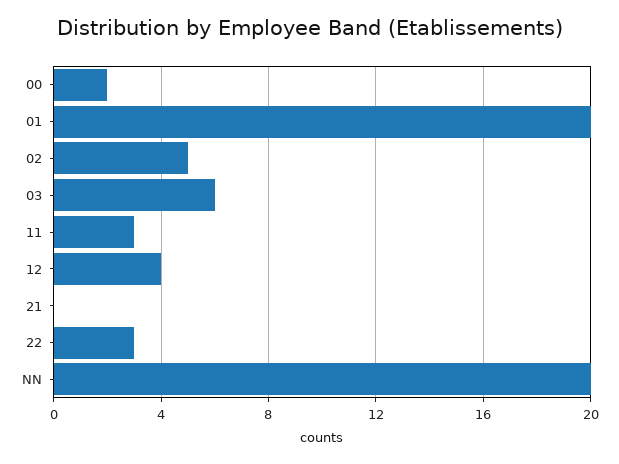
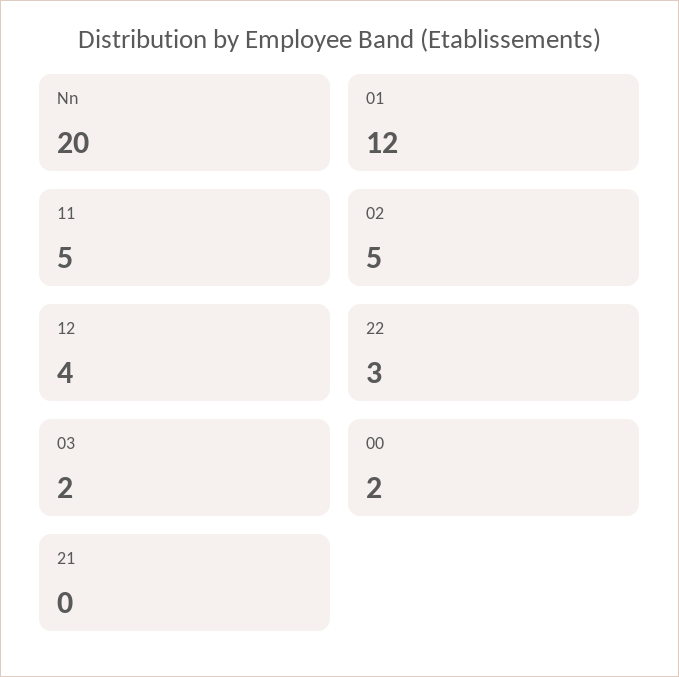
01: 20 -> 12
03: 6 -> 2
11: 3 -> 5

